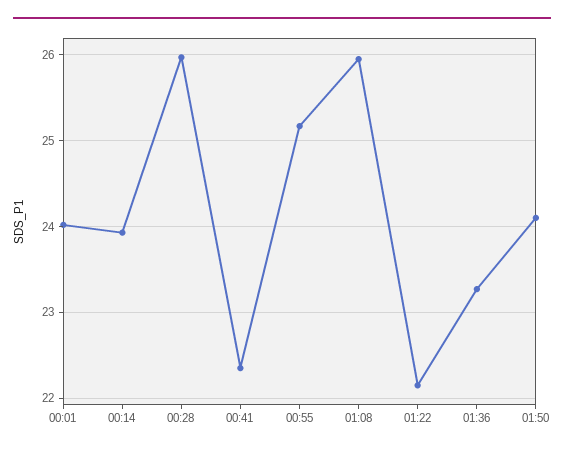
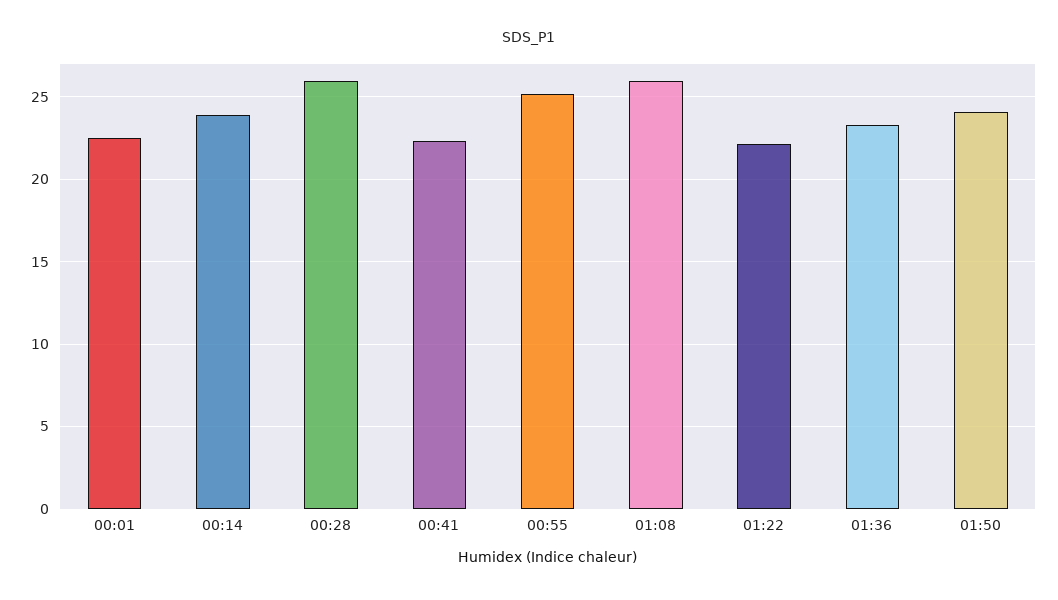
00:01: 24 -> 22.5

